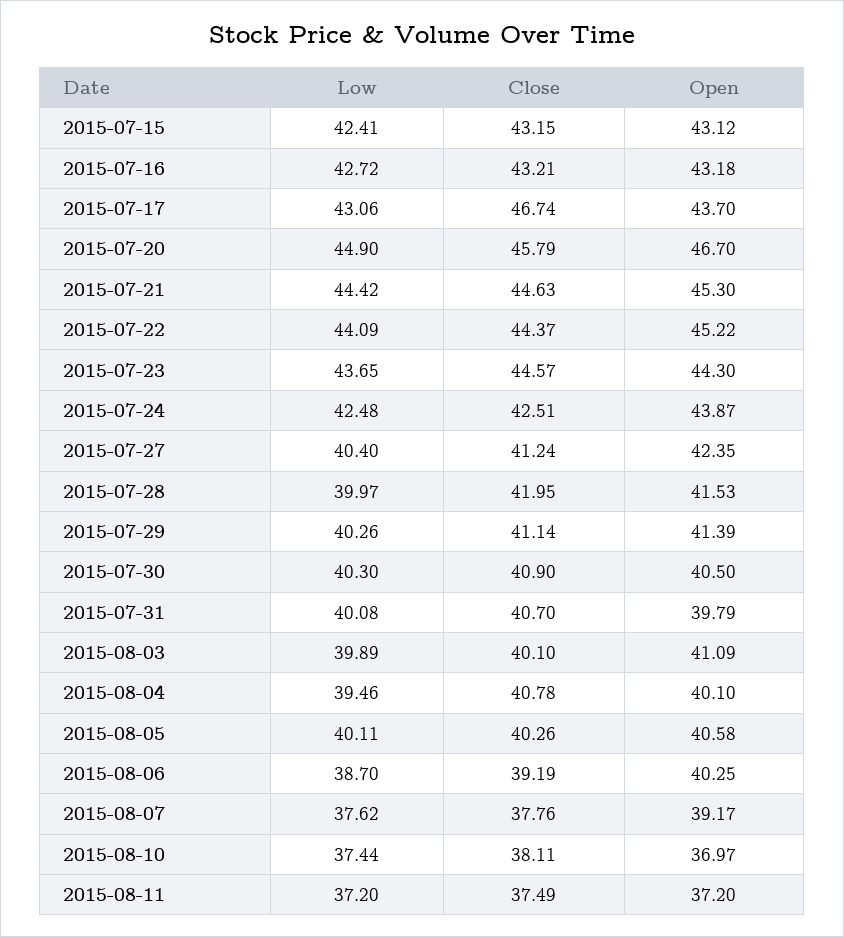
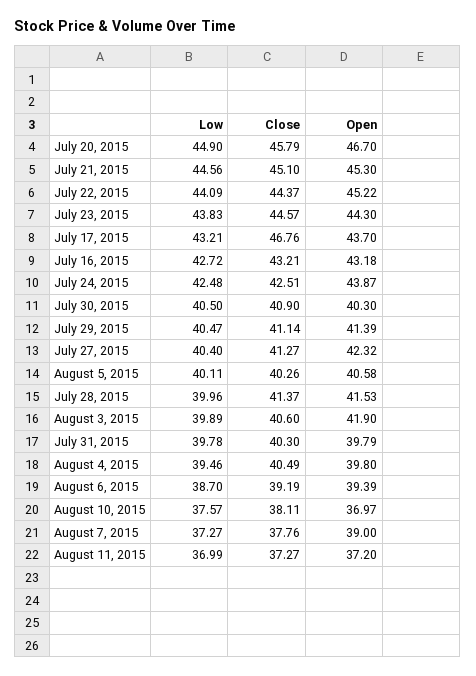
Low, 2015-07-15: 42.41 -> none
Close, 2015-07-15: 43.15 -> none
Open, 2015-07-15: 43.12 -> none
Low, 2015-07-17: 43.06 -> 43.21
Close, 2015-07-17: 46.74 -> 46.76
Low, 2015-07-21: 44.42 -> 44.56
Close, 2015-07-21: 44.63 -> 45.1
Low, 2015-07-23: 43.65 -> 43.83
Close, 2015-07-27: 41.24 -> 41.27
Open, 2015-07-27: 42.35 -> 42.32
Low, 2015-07-28: 39.97 -> 39.96
Close, 2015-07-28: 41.95 -> 41.37
Low, 2015-07-29: 40.26 -> 40.47
Low, 2015-07-30: 40.3 -> 40.5
Open, 2015-07-30: 40.5 -> 40.3
Low, 2015-07-31: 40.08 -> 39.78
Close, 2015-07-31: 40.7 -> 40.3
Close, 2015-08-03: 40.1 -> 40.6
Open, 2015-08-03: 41.09 -> 41.9
Close, 2015-08-04: 40.78 -> 40.49
Open, 2015-08-04: 40.1 -> 39.8
Open, 2015-08-06: 40.25 -> 39.39
Low, 2015-08-07: 37.62 -> 37.27
Open, 2015-08-07: 39.17 -> 39
Low, 2015-08-10: 37.44 -> 37.57
Low, 2015-08-11: 37.2 -> 36.99
Close, 2015-08-11: 37.49 -> 37.27

